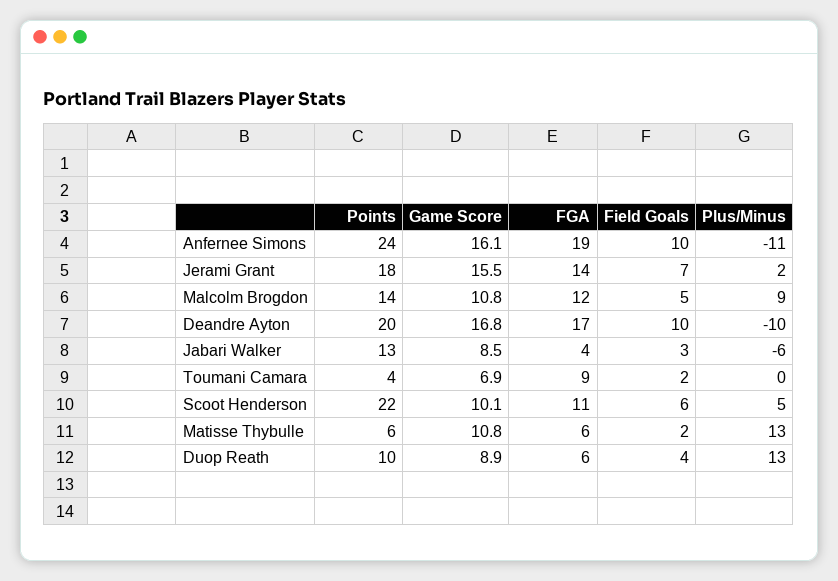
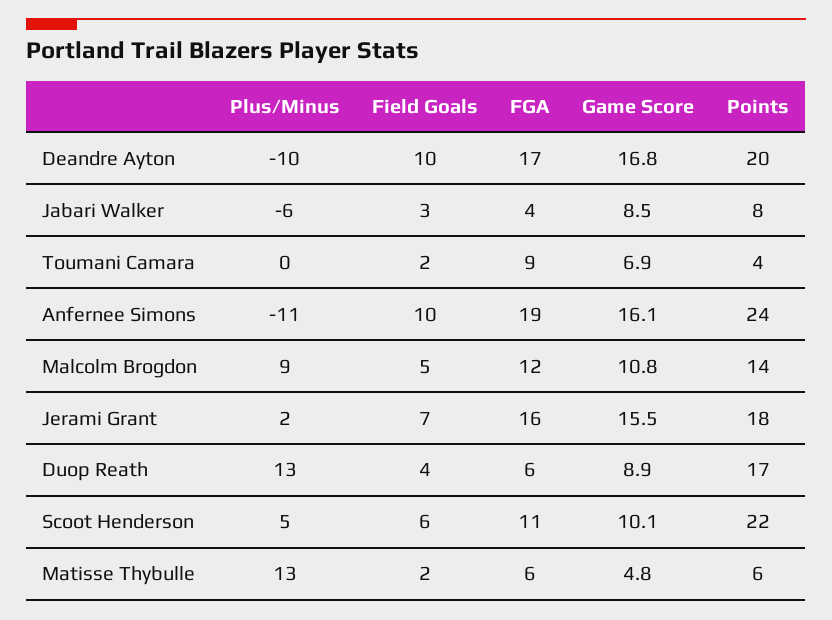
FGA, Jerami Grant: 14 -> 16
Points, Jabari Walker: 13 -> 8
Game Score, Matisse Thybulle: 10.8 -> 4.8
Points, Duop Reath: 10 -> 17

